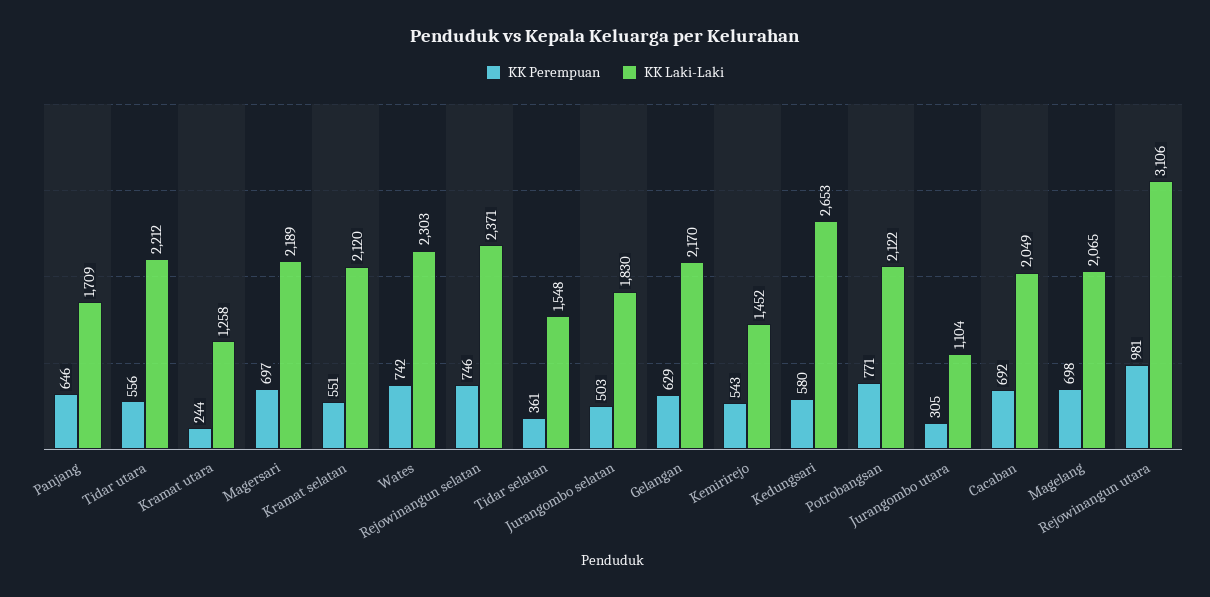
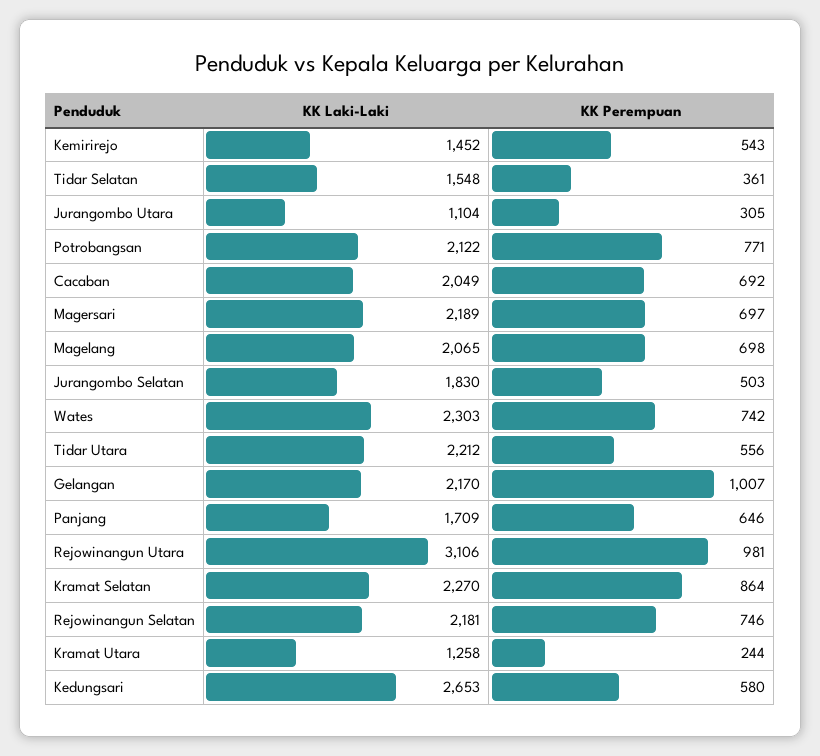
KK Perempuan, Kramat selatan: 551 -> 864
KK Laki-Laki, Kramat selatan: 2120 -> 2270
KK Laki-Laki, Rejowinangun selatan: 2371 -> 2181
KK Perempuan, Gelangan: 629 -> 1007

